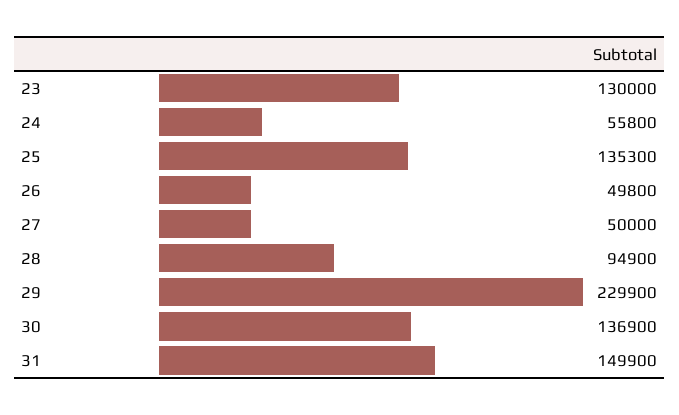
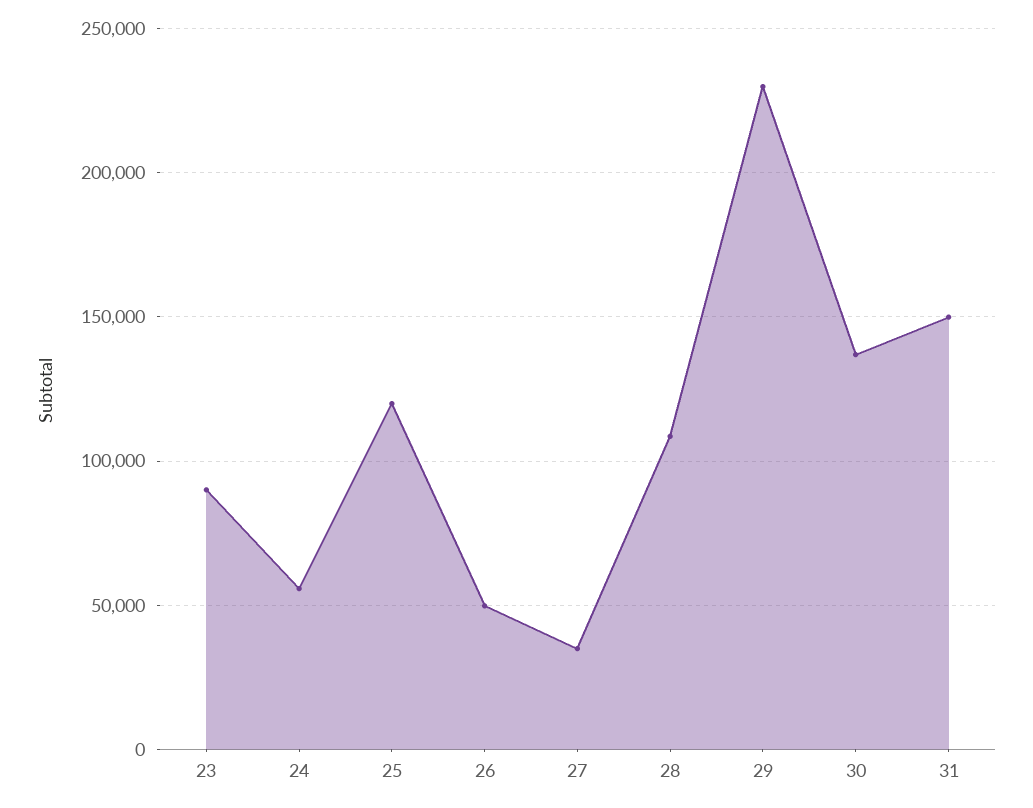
23: 130000 -> 90000
25: 135300 -> 120000
27: 50000 -> 35000
28: 94900 -> 110000

